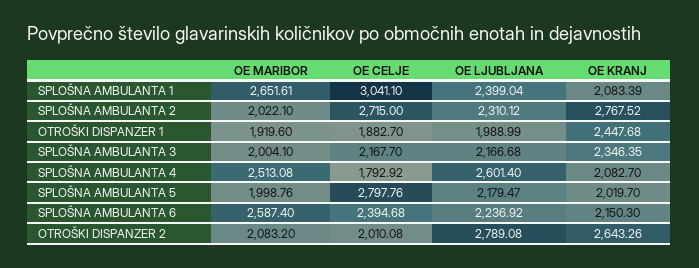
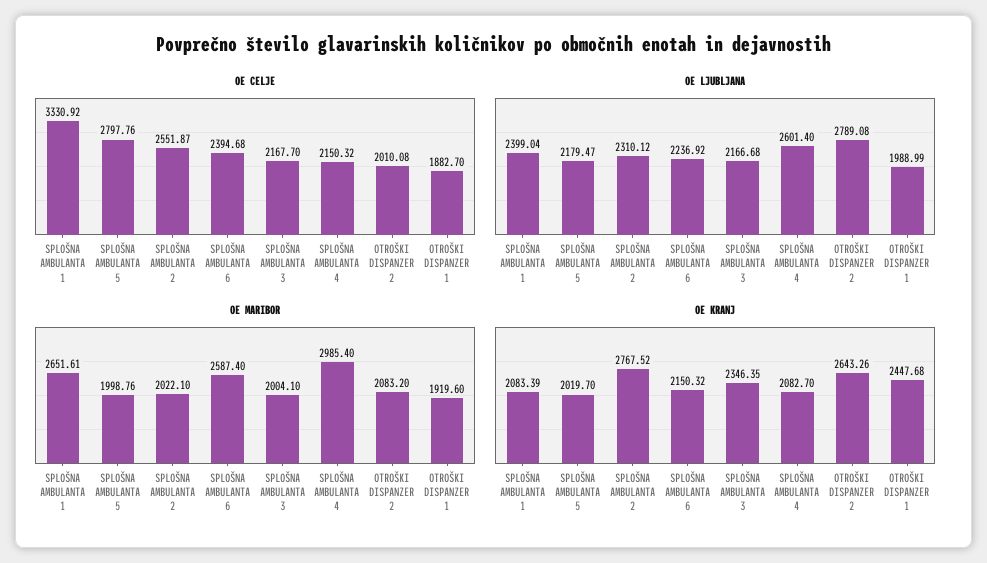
OE CELJE, SPLOŠNA AMBULANTA 1: 3041.1 -> 3330.92
OE CELJE, SPLOŠNA AMBULANTA 2: 2715 -> 2551.87
OE MARIBOR, SPLOŠNA AMBULANTA 4: 2513.08 -> 2985.4
OE CELJE, SPLOŠNA AMBULANTA 4: 1792.92 -> 2150.32
OE KRANJ, SPLOŠNA AMBULANTA 6: 2150.3 -> 2150.32

